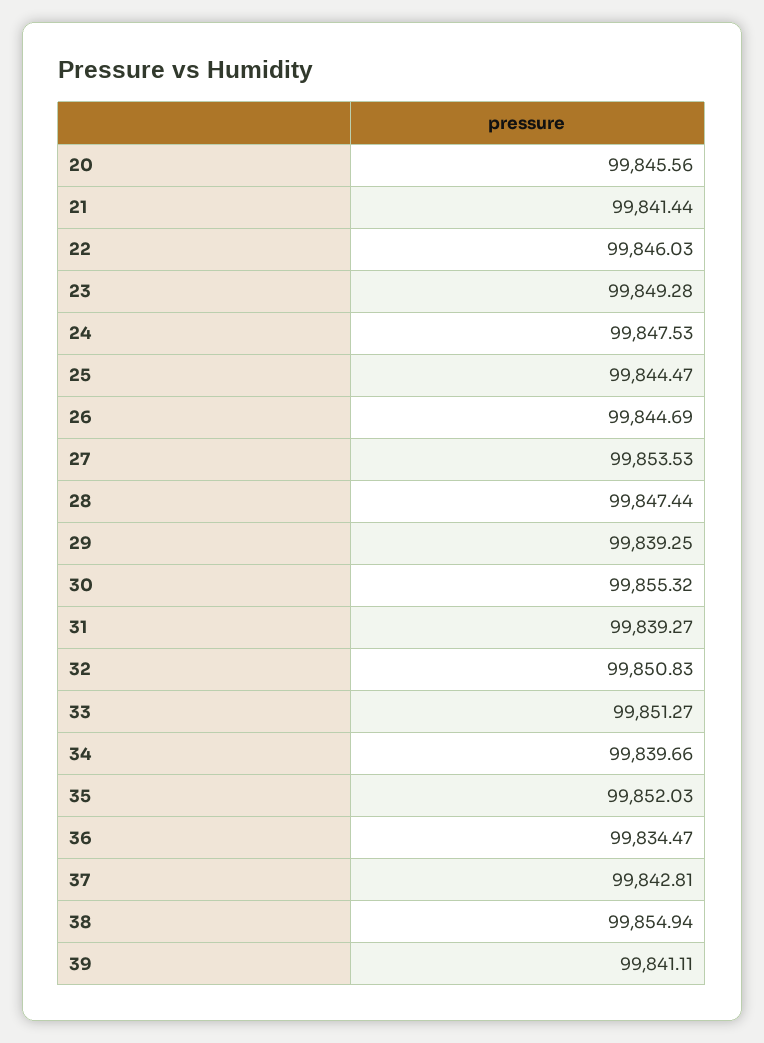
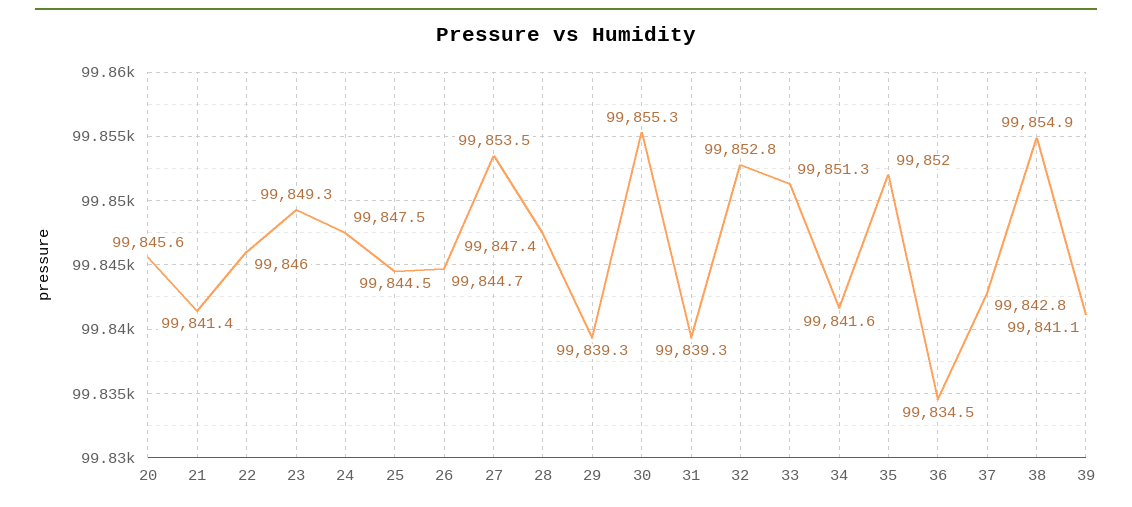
32: 99850.83 -> 99852.8
34: 99839.66 -> 99841.6

